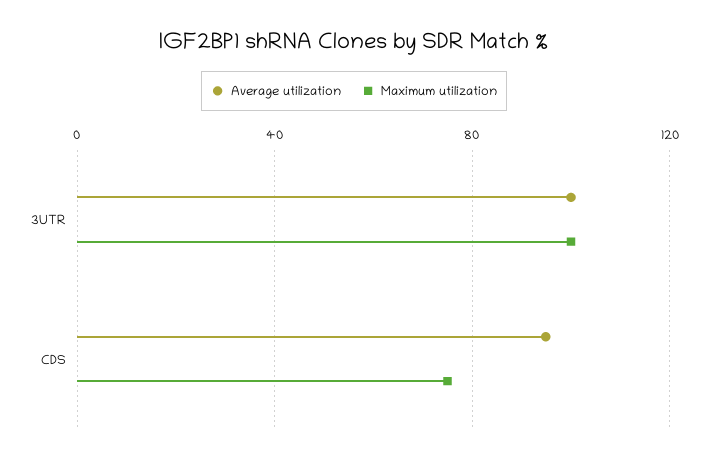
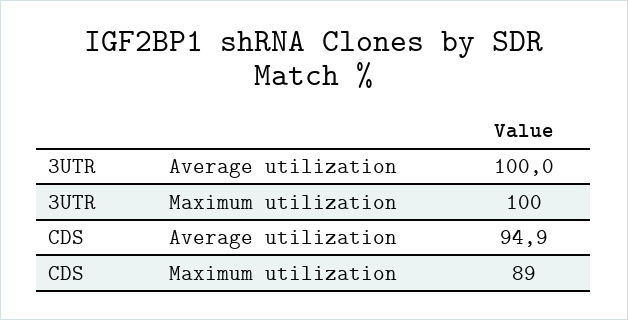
Maximum utilization, CDS: 75 -> 89

